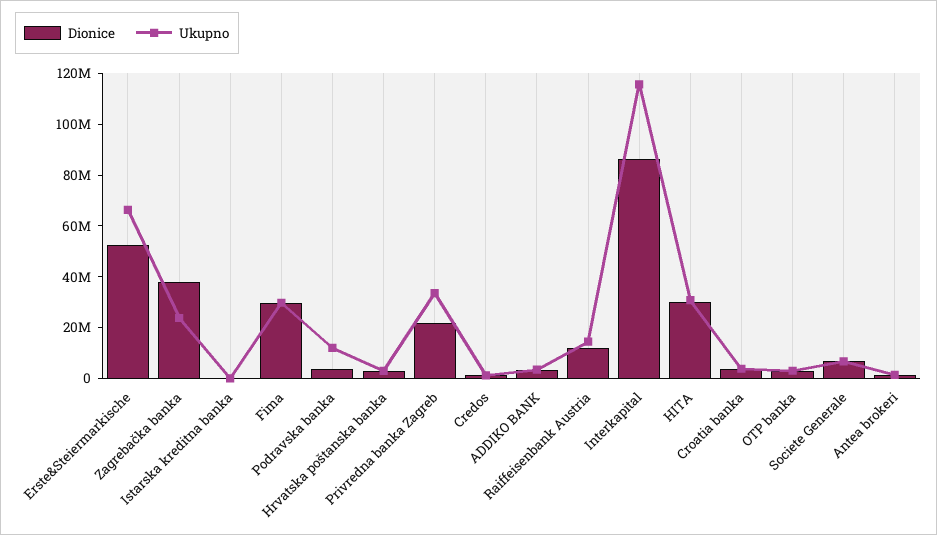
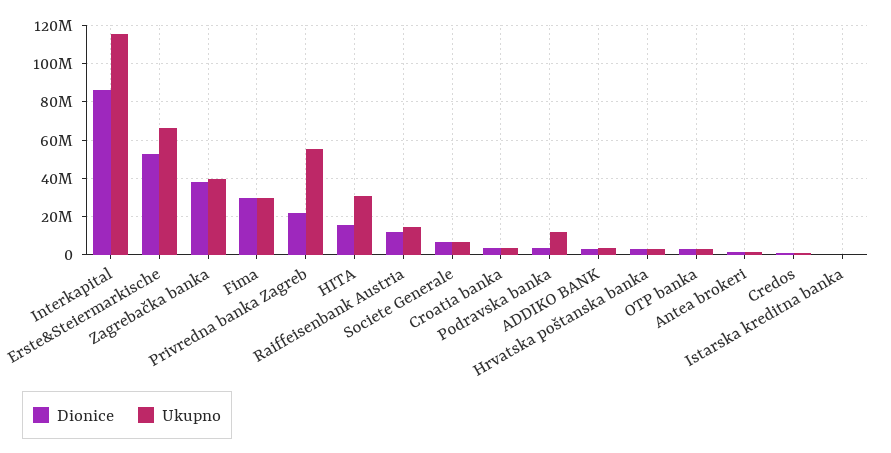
Ukupno, Zagrebačka banka: 25000000 -> 40000000
Ukupno, Privredna banka Zagreb: 35000000 -> 55000000
Dionice, HITA: 30000000 -> 15000000

